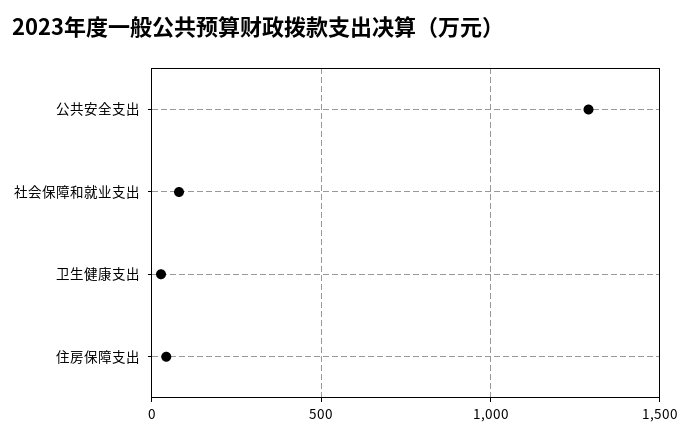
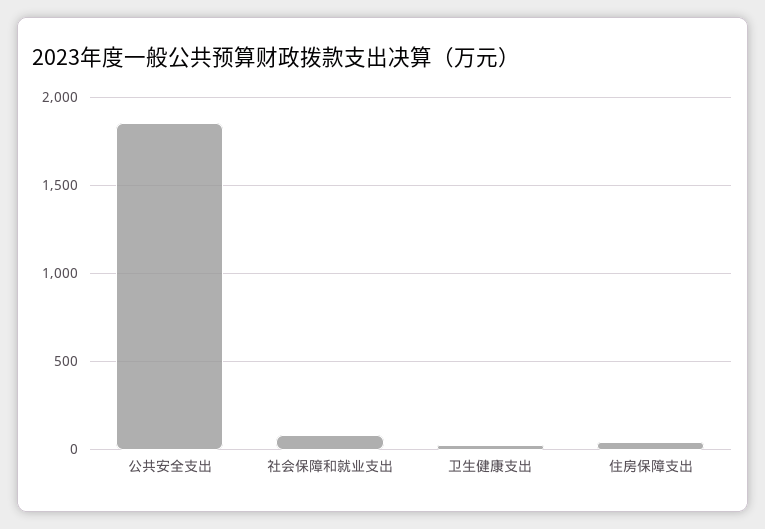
公共安全支出: 1300 -> 1850

